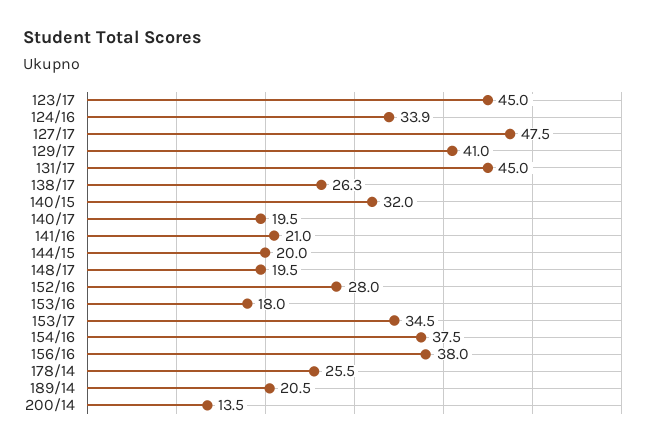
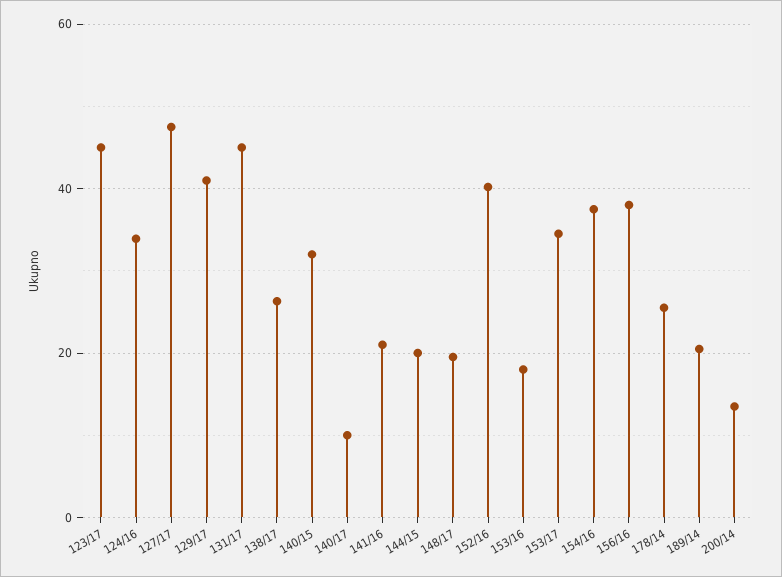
140/17: 19.5 -> 10
152/16: 28 -> 40

